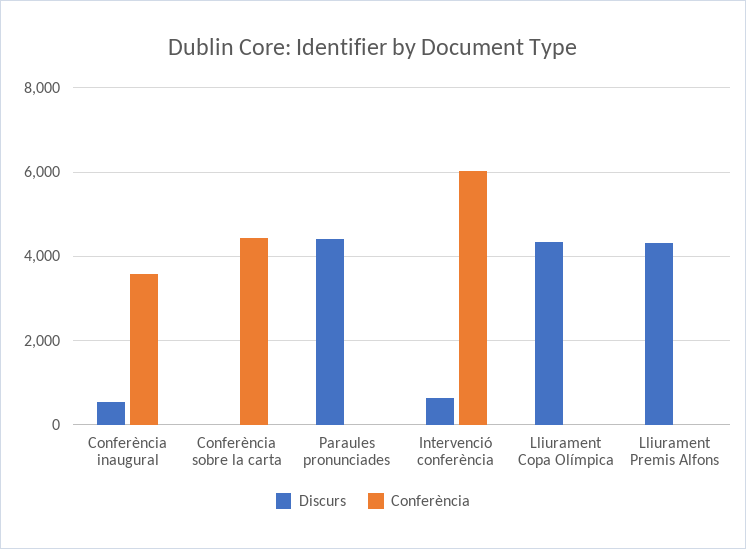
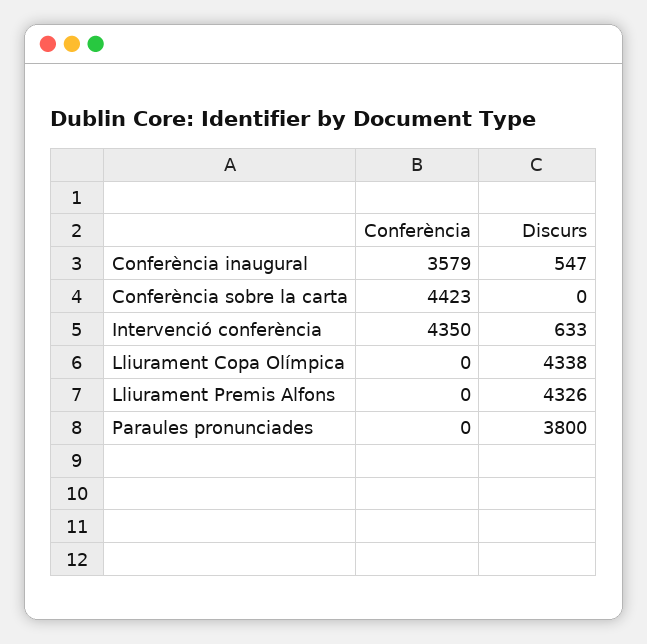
Discurs, Paraules pronunciades: 4400 -> 3800
Conferència, Intervenció conferència: 6000 -> 4350

